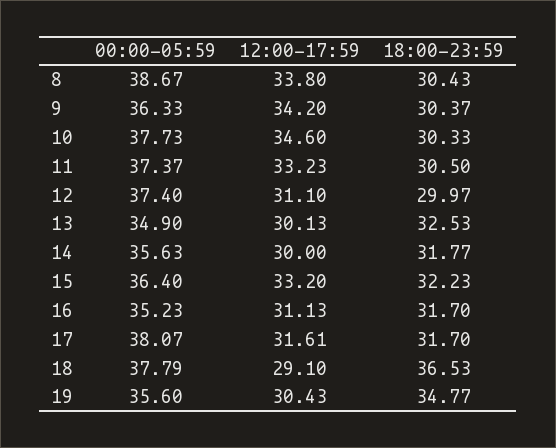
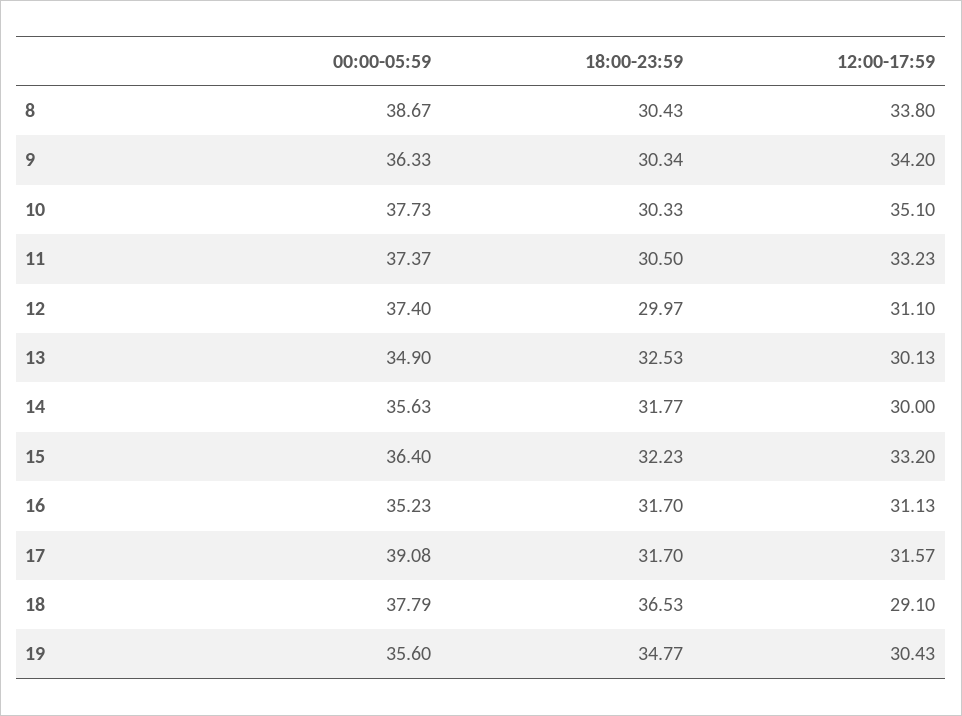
18:00-23:59, 9: 30.37 -> 30.34
12:00-17:59, 10: 34.6 -> 35.1
00:00-05:59, 17: 38.07 -> 39.08
12:00-17:59, 17: 31.61 -> 31.57

